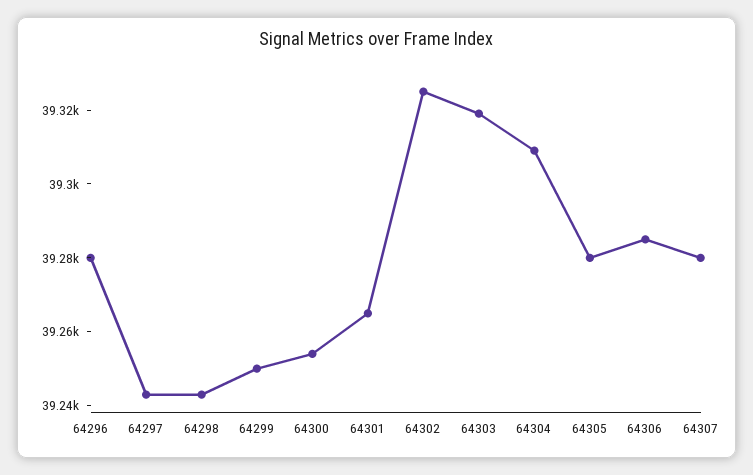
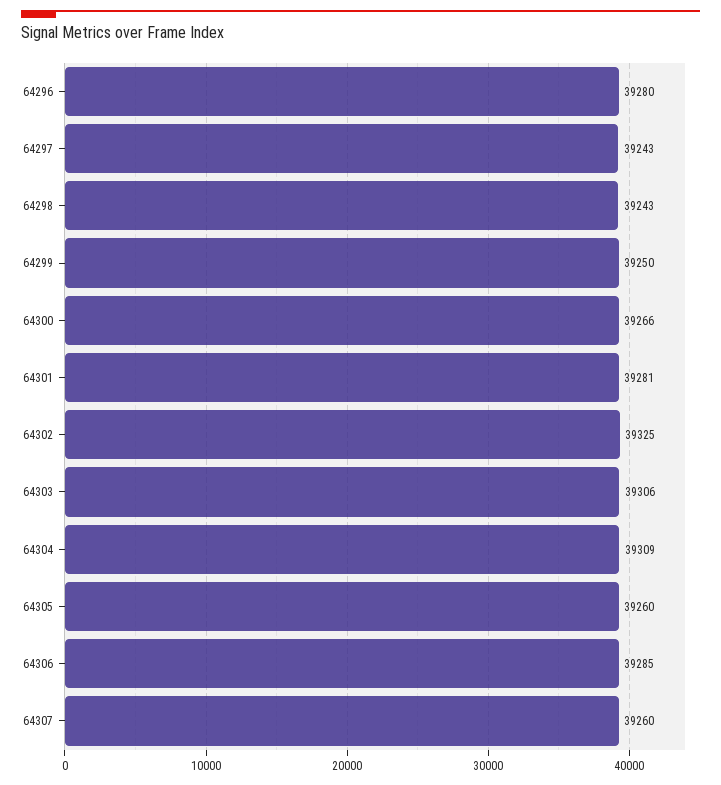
64300: 39255 -> 39266
64301: 39265 -> 39281
64303: 39320 -> 39306
64305: 39280 -> 39260
64307: 39280 -> 39260

